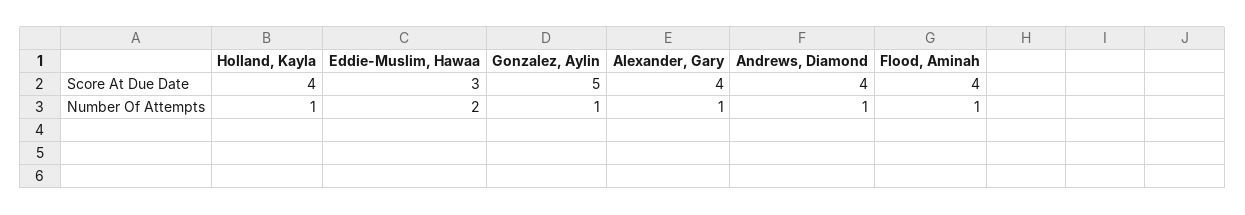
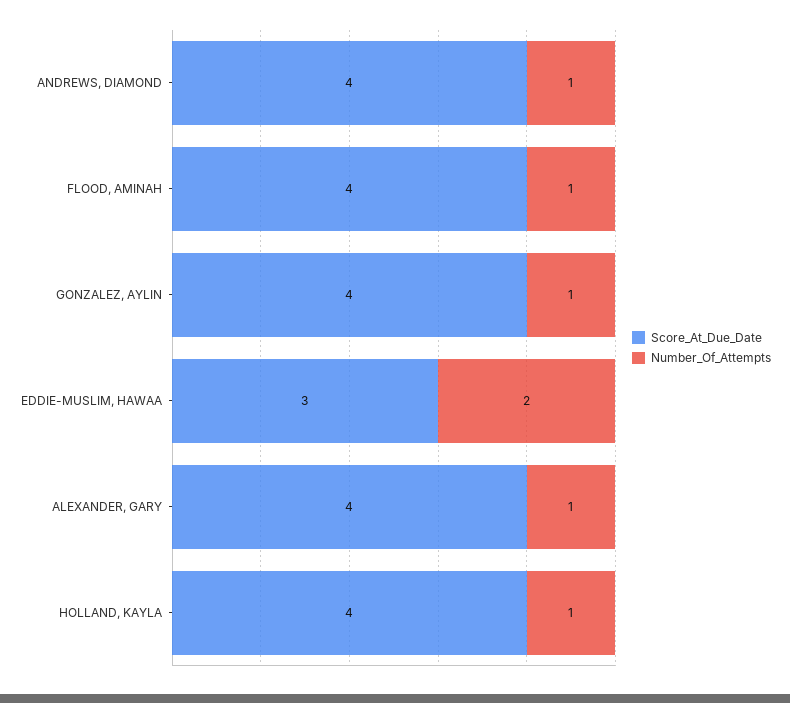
Score At Due Date, Gonzalez, Aylin: 5 -> 4

